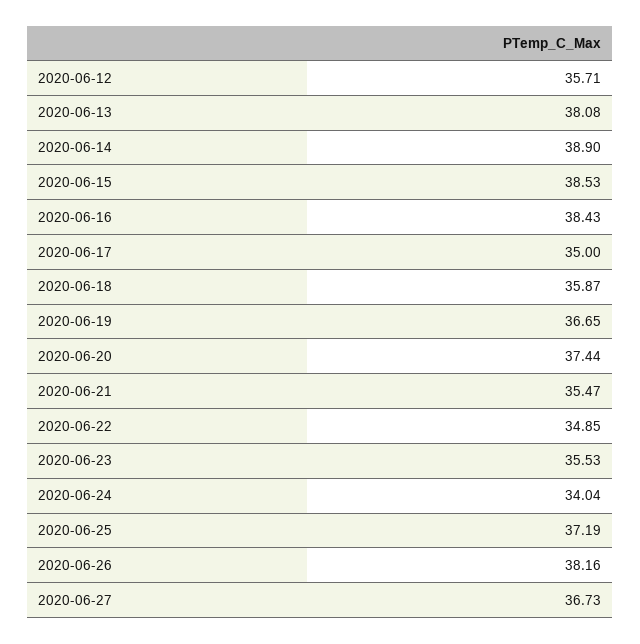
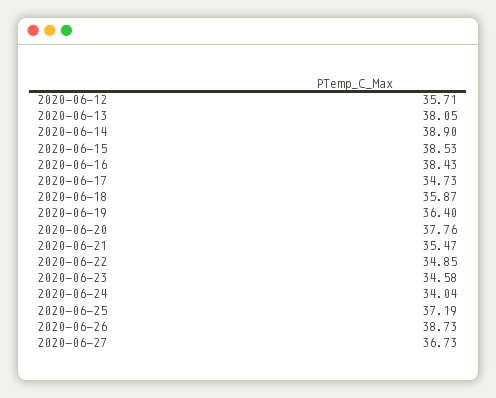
2020-06-13: 38.08 -> 38.05
2020-06-17: 35 -> 34.73
2020-06-19: 36.65 -> 36.4
2020-06-20: 37.44 -> 37.76
2020-06-23: 35.53 -> 34.58
2020-06-26: 38.16 -> 38.73

